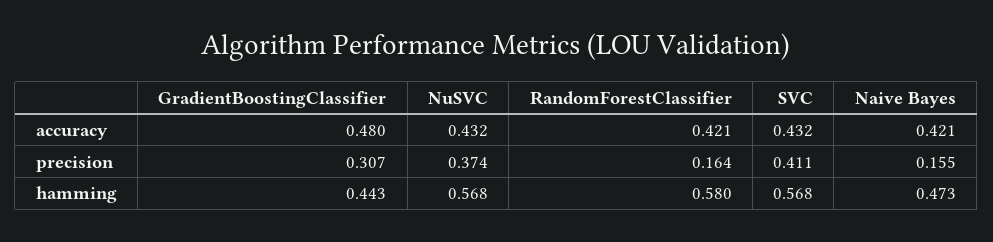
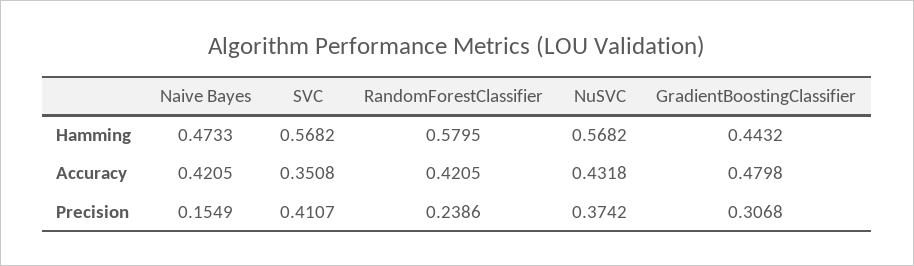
SVC, accuracy: 0.432 -> 0.3508
RandomForestClassifier, precision: 0.164 -> 0.2386

